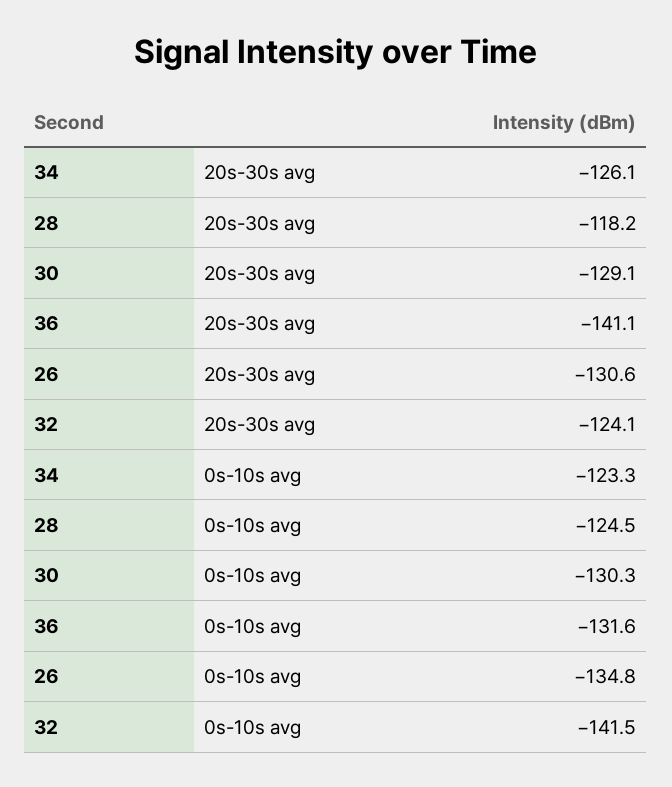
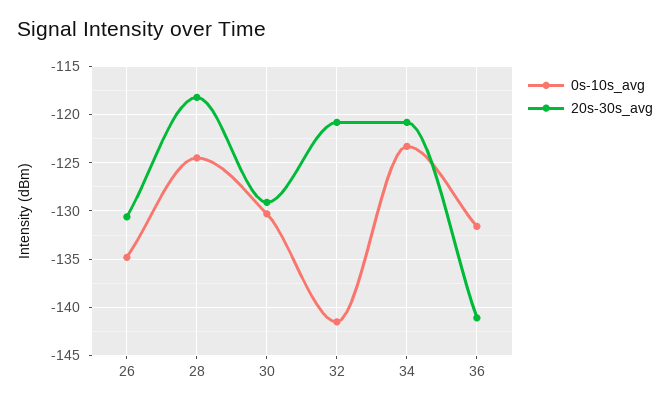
20s-30s avg, 34: -126.1 -> -121
20s-30s avg, 32: -124.1 -> -121

